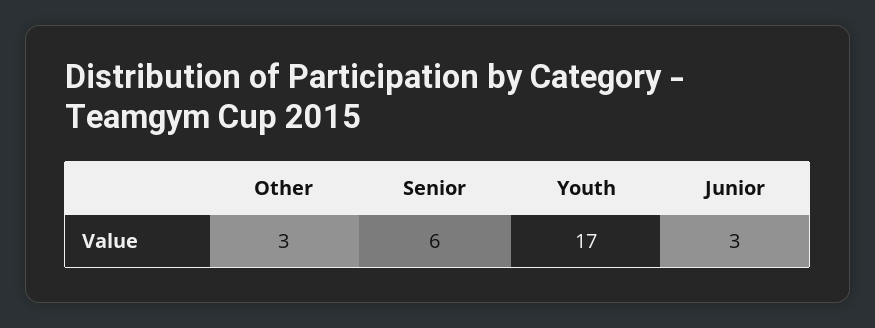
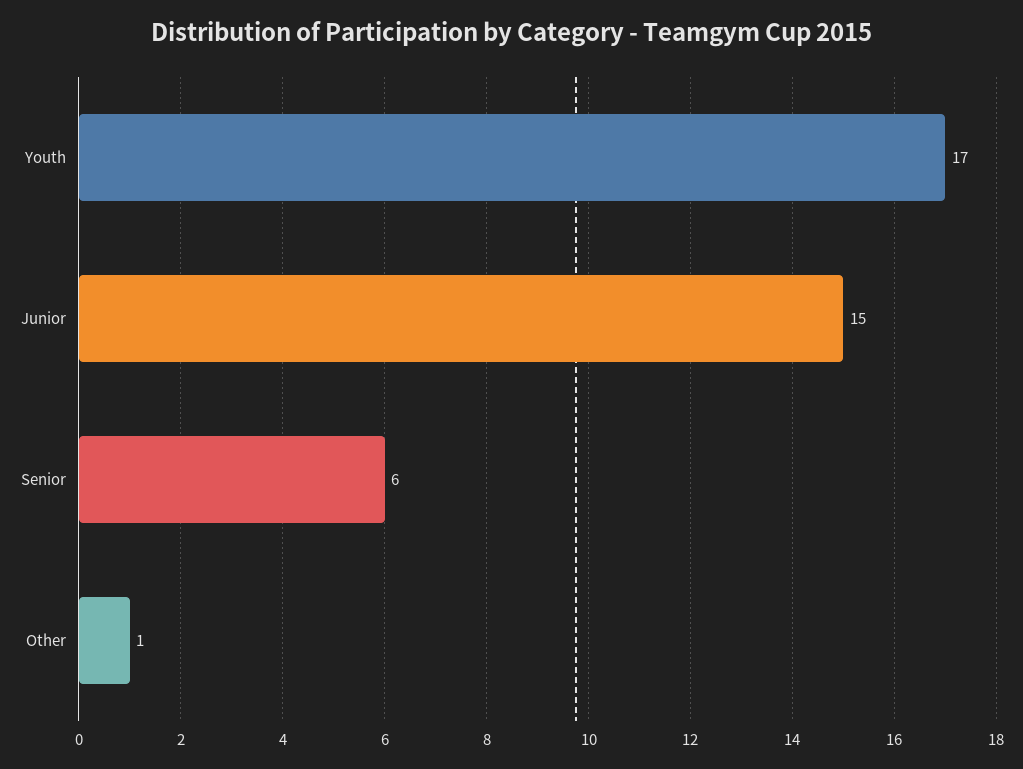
Other: 3 -> 1
Junior: 3 -> 15

